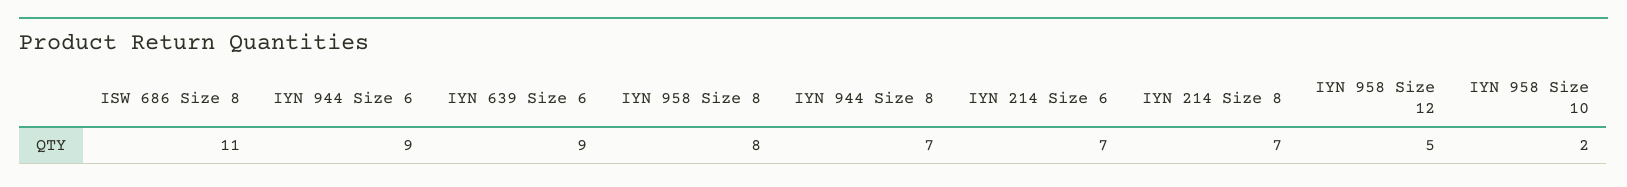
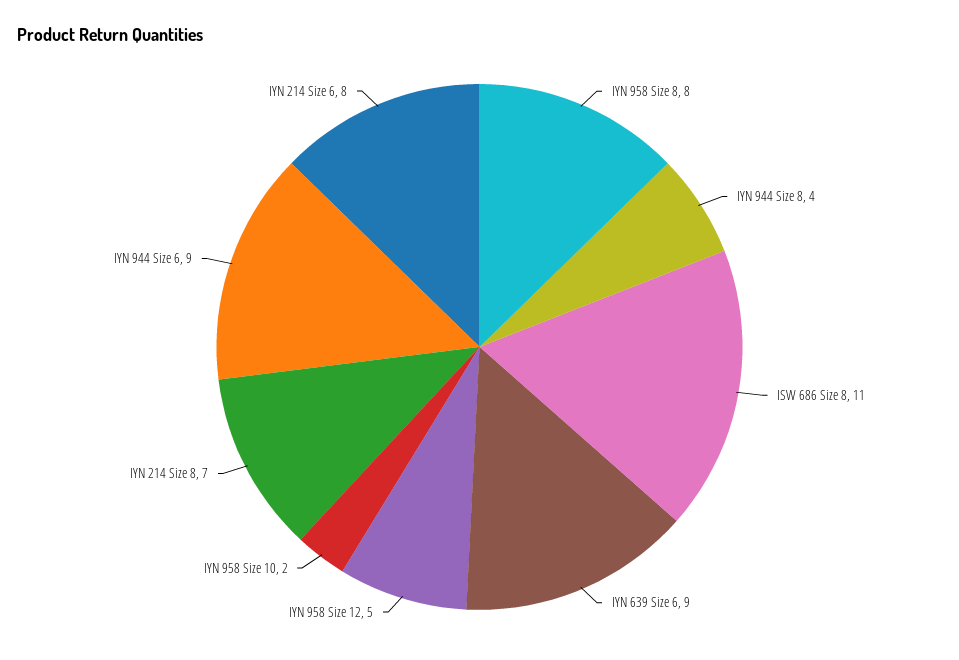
IYN 944 Size 8: 7 -> 4
IYN 214 Size 6: 7 -> 8

